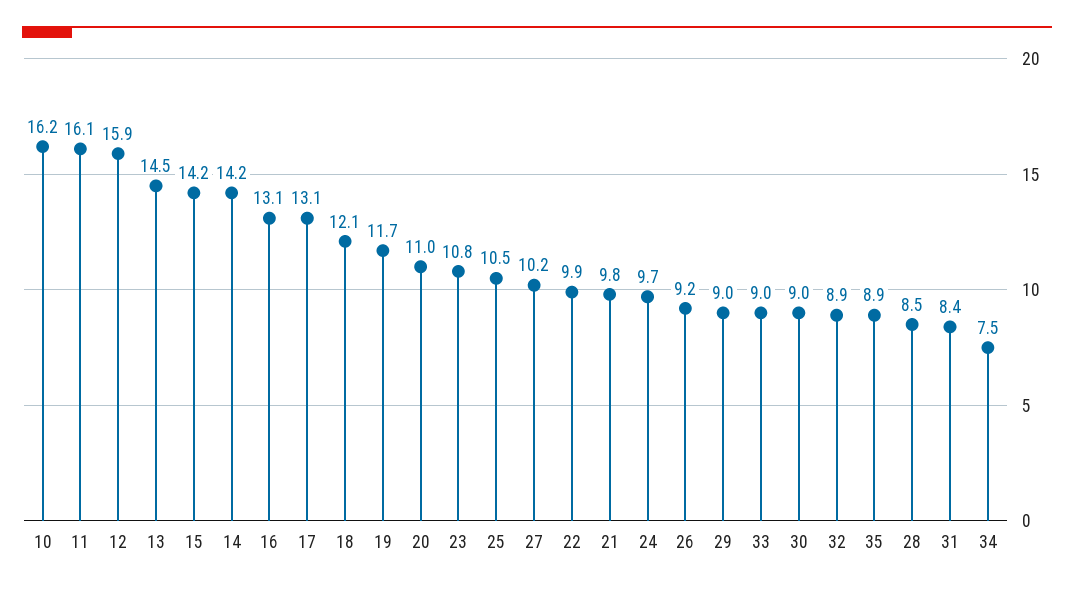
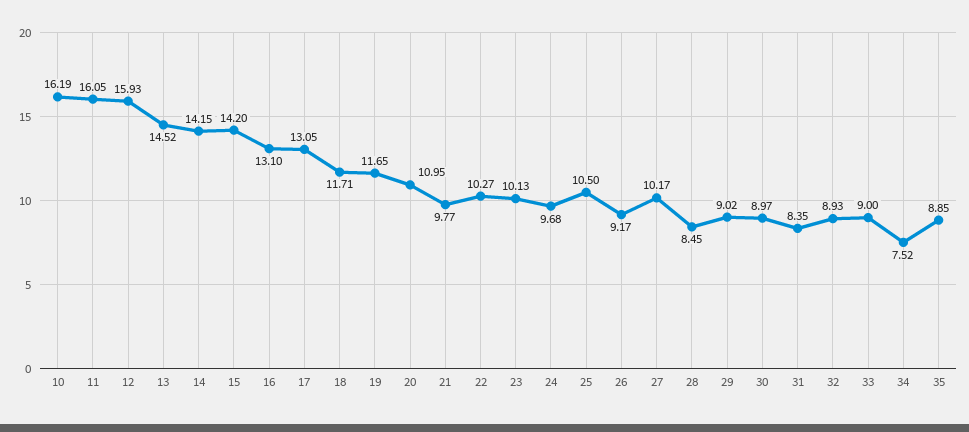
18: 12.1 -> 11.71
23: 10.8 -> 10.13
22: 9.9 -> 10.27

